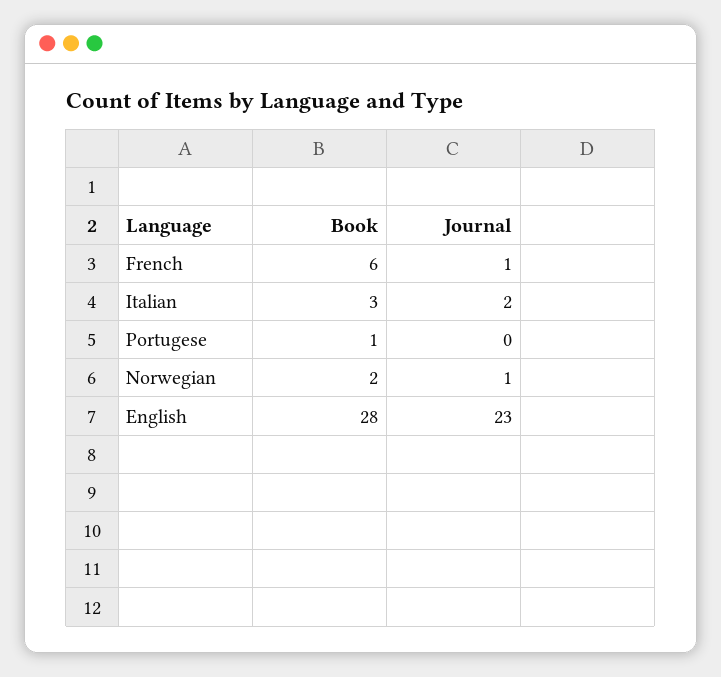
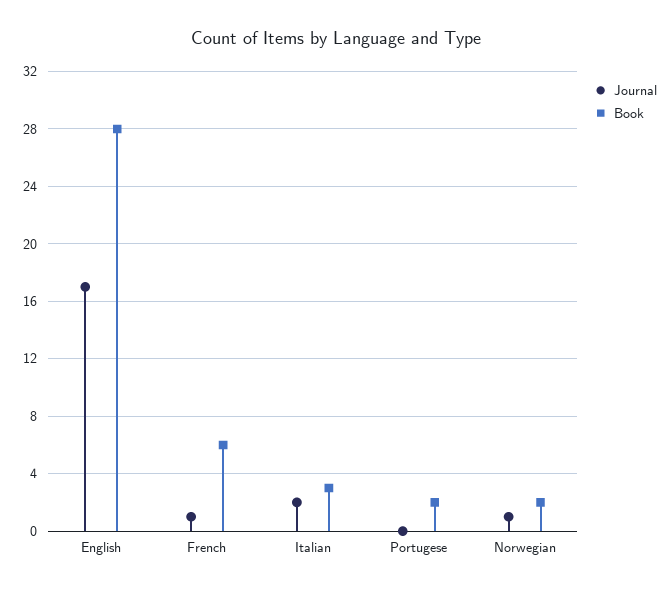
Book, Portugese: 1 -> 2
Journal, English: 23 -> 17

